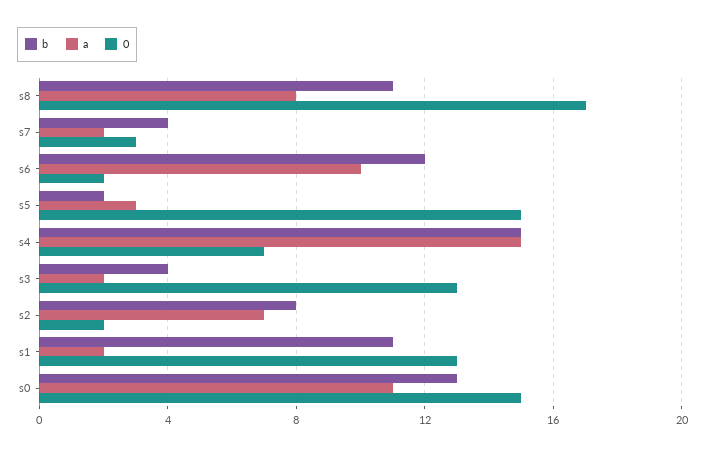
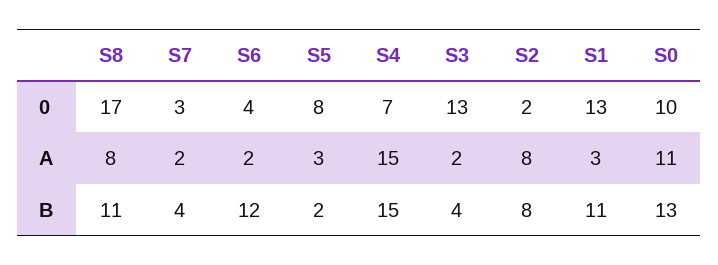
a, s6: 10 -> 2
0, s6: 2 -> 4
0, s5: 15 -> 8
a, s2: 7 -> 8
a, s1: 2 -> 3
0, s0: 15 -> 10

